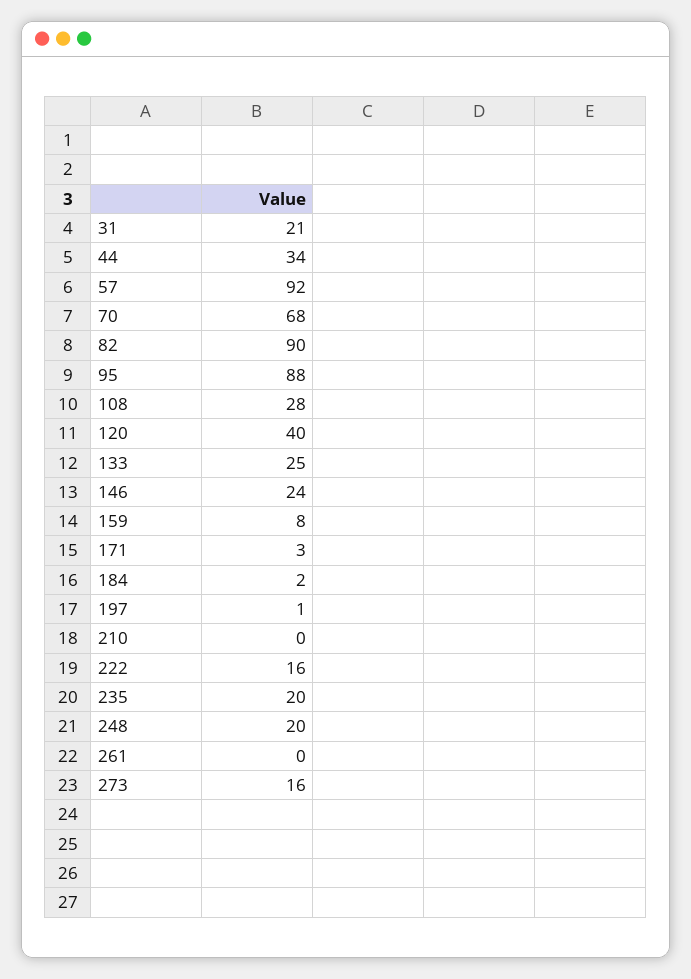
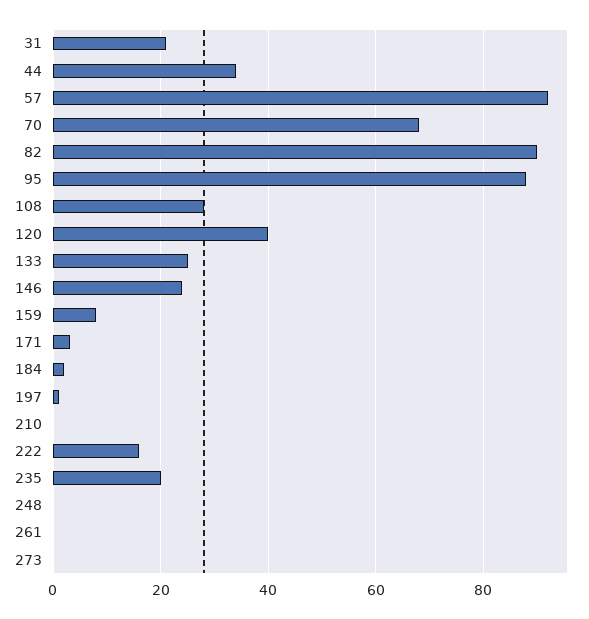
248: 20 -> 0
273: 16 -> 0

